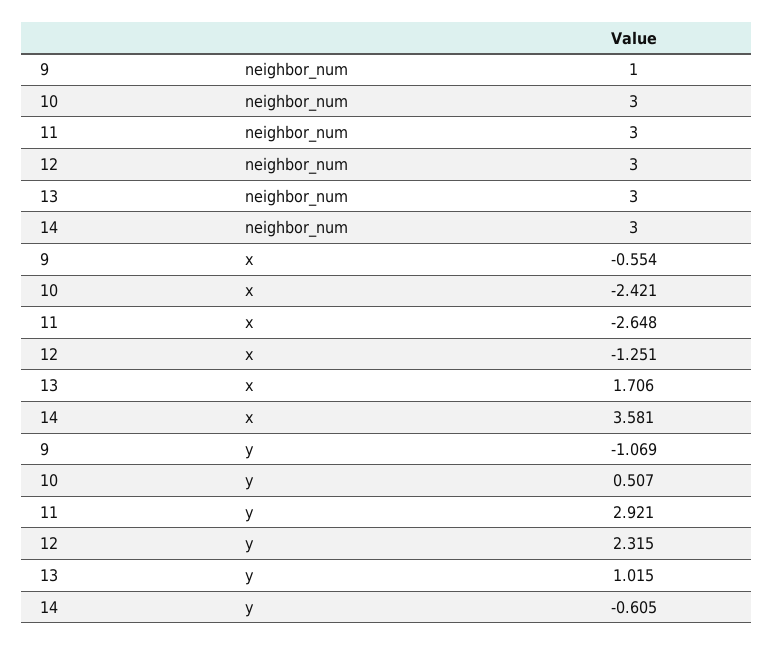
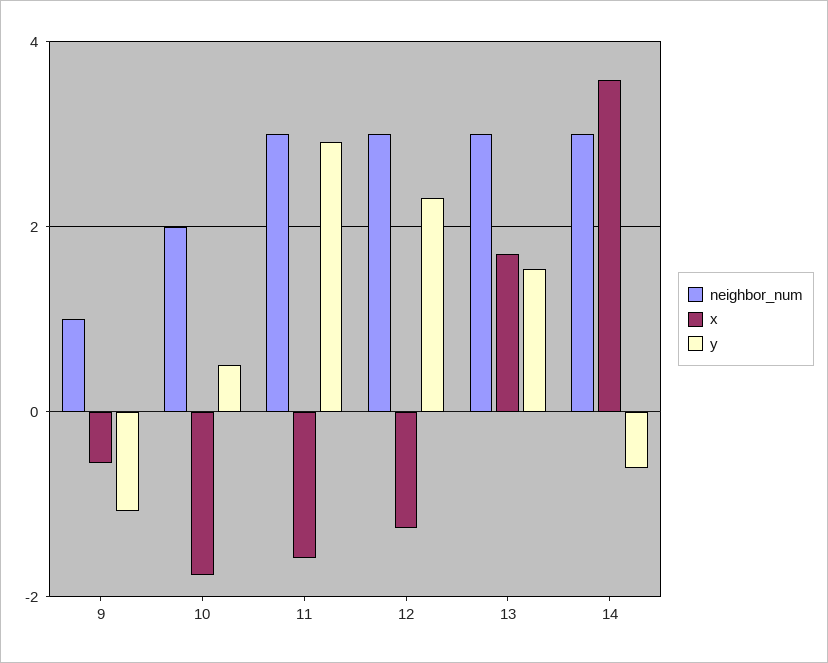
neighbor_num, 10: 3 -> 2
x, 10: -2.421 -> -1.8
x, 11: -2.648 -> -1.6
y, 13: 1.015 -> 1.6

